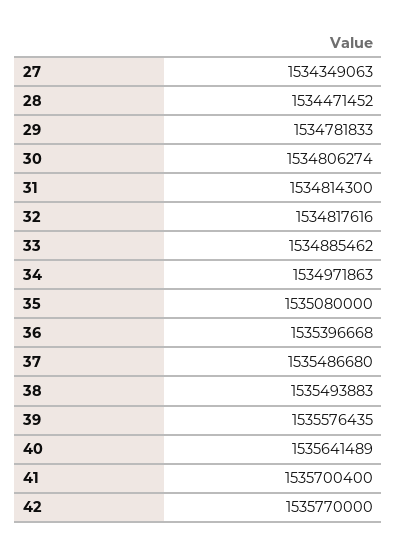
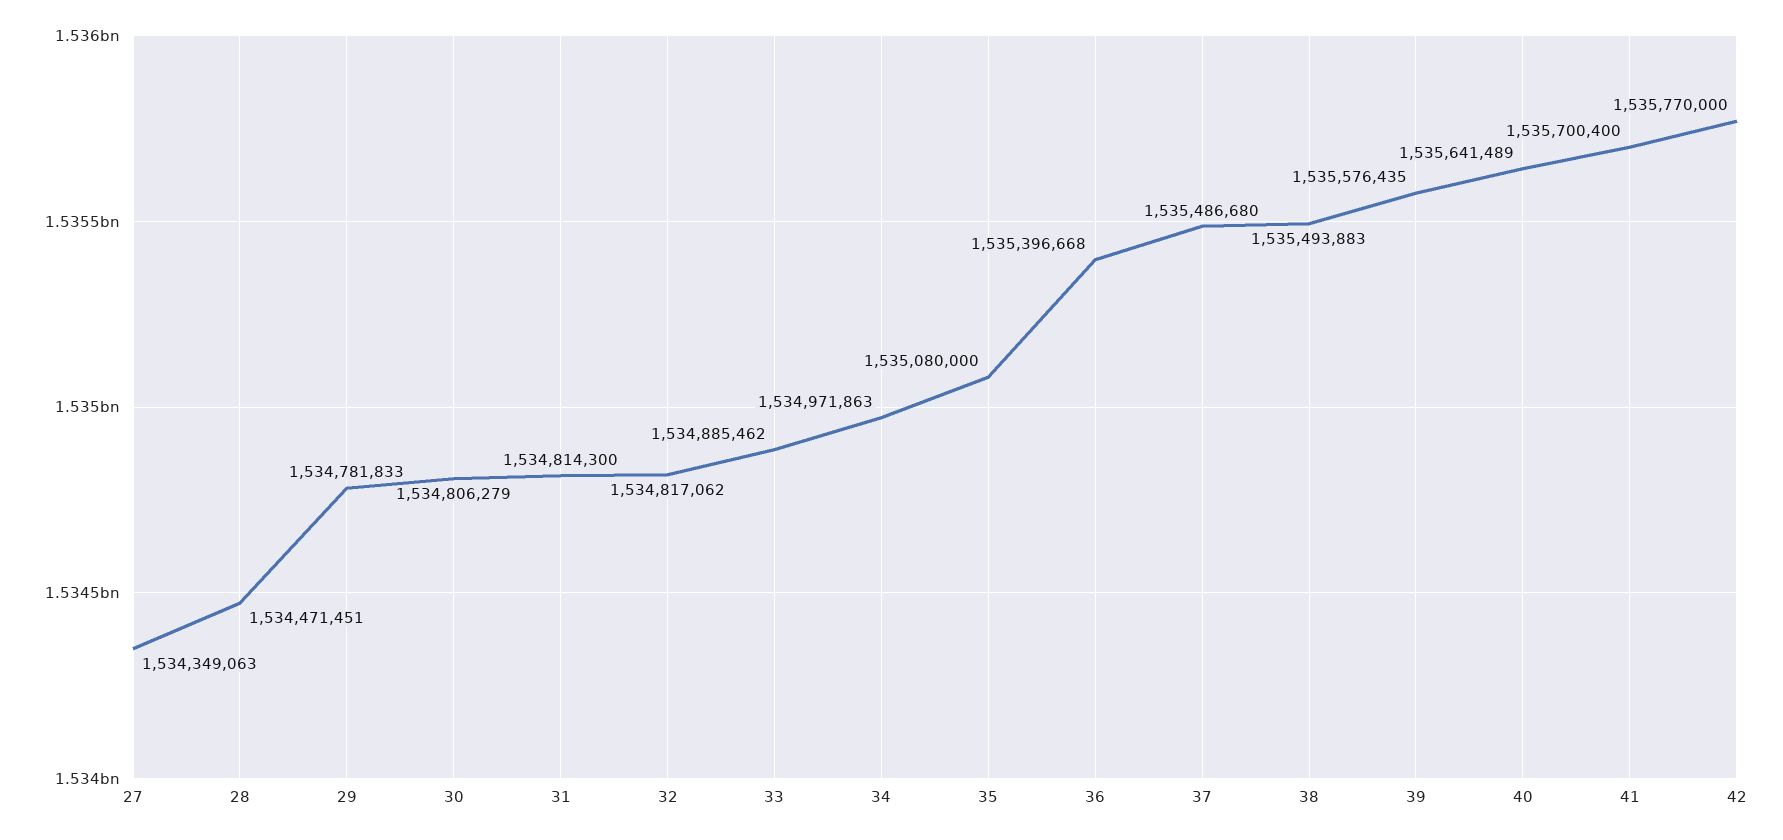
28: 1534471452 -> 1534471451
30: 1534806274 -> 1534806279
32: 1534817616 -> 1534817062

